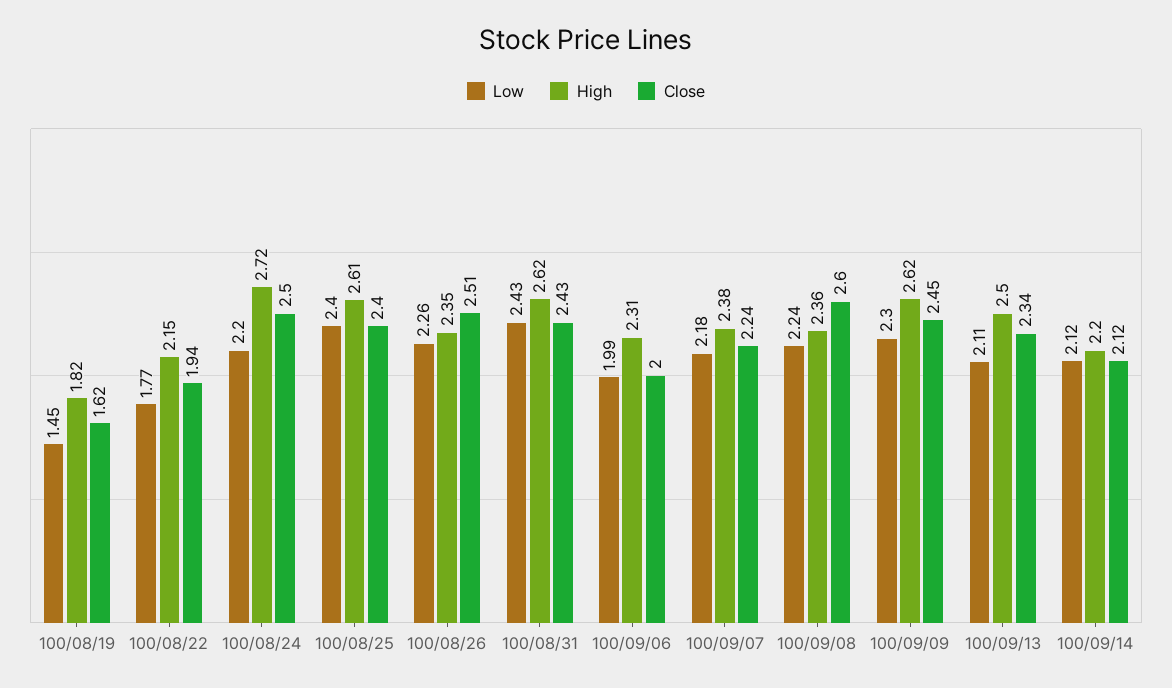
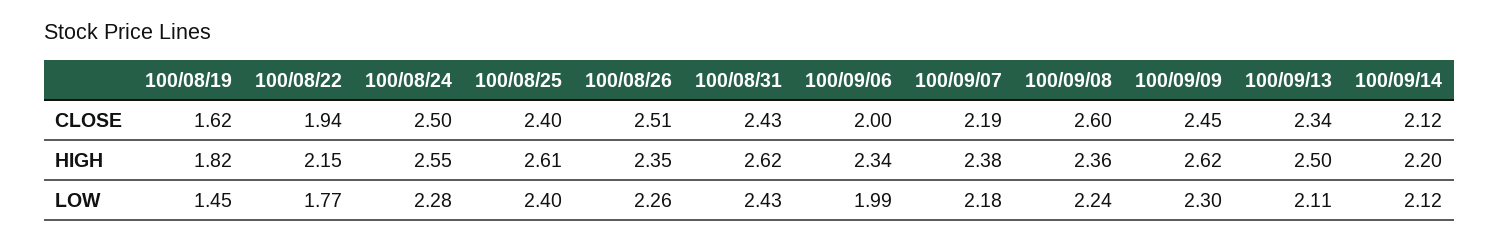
Low, 100/08/24: 2.2 -> 2.28
High, 100/08/24: 2.72 -> 2.55
High, 100/09/06: 2.31 -> 2.34
Close, 100/09/07: 2.24 -> 2.19

